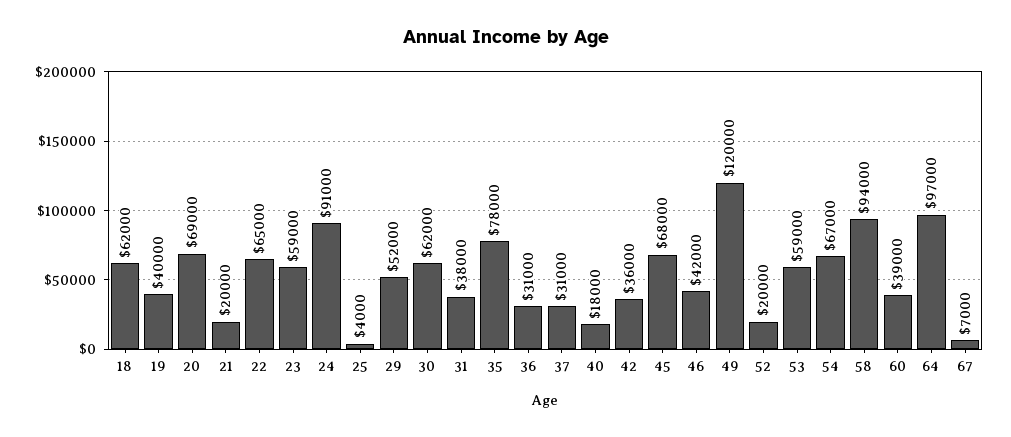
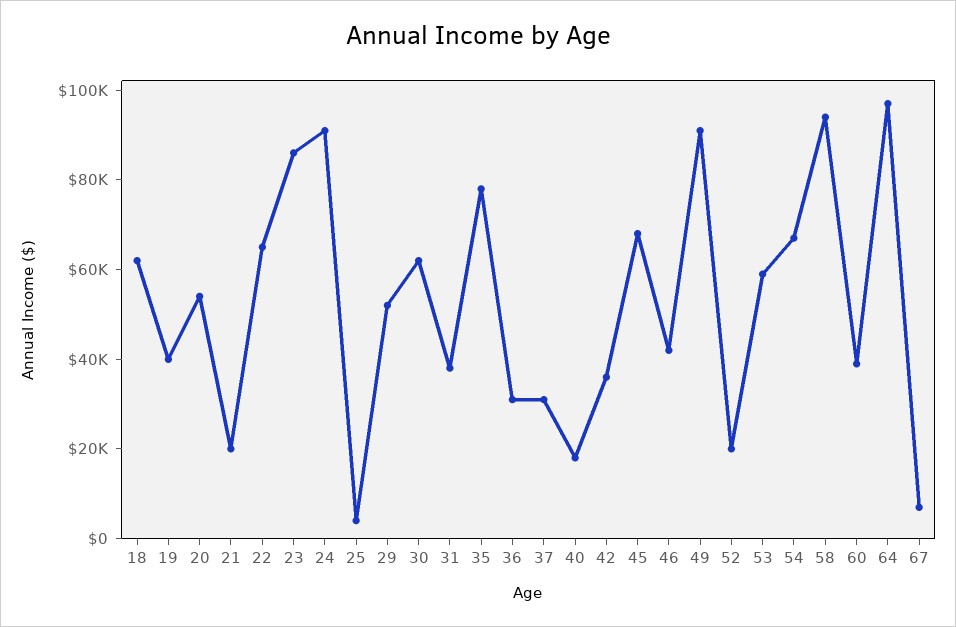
20: 69000 -> 55000
23: 59000 -> 85000
49: 120000 -> 90000

